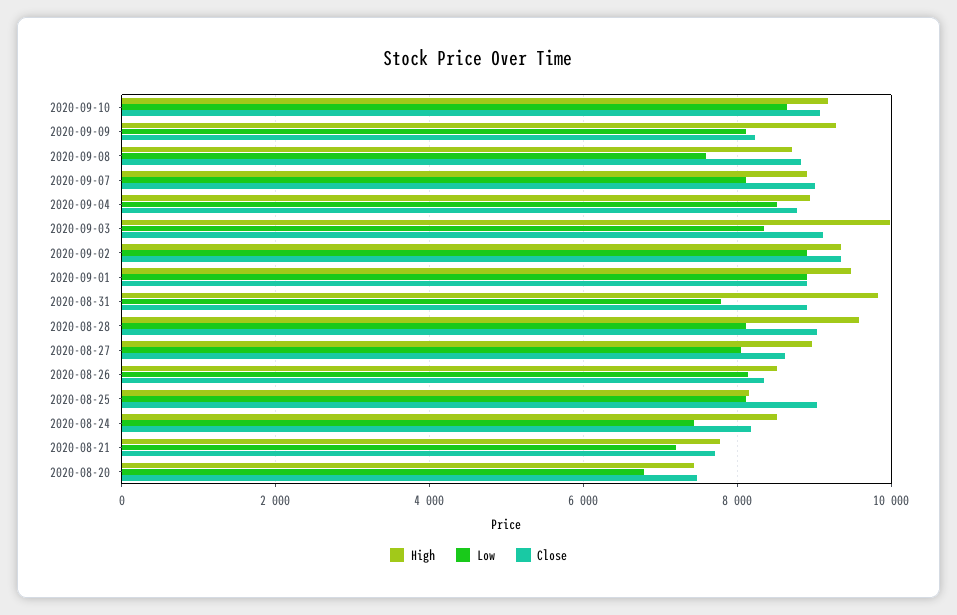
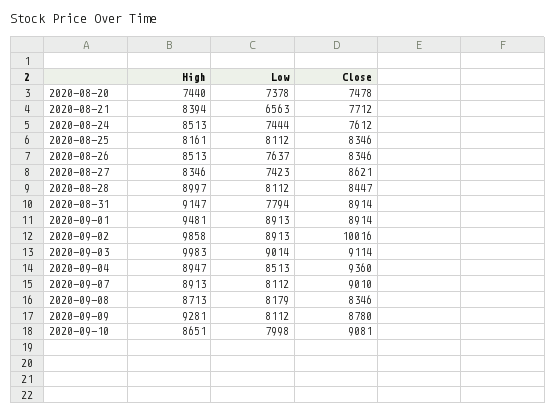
High, 2020-09-10: 9200 -> 8651
Low, 2020-09-10: 8600 -> 7998
Close, 2020-09-09: 8200 -> 8780
Low, 2020-09-08: 7600 -> 8179
Close, 2020-09-08: 8800 -> 8346
Close, 2020-09-04: 8800 -> 9360
Low, 2020-09-03: 8400 -> 9014
High, 2020-09-02: 9400 -> 9858
Close, 2020-09-02: 9400 -> 10016
High, 2020-08-31: 9800 -> 9147
High, 2020-08-28: 9600 -> 8997
Close, 2020-08-28: 9000 -> 8447
High, 2020-08-27: 9000 -> 8346
Low, 2020-08-27: 8000 -> 7423
Low, 2020-08-26: 8200 -> 7637
Close, 2020-08-25: 9000 -> 8346
Close, 2020-08-24: 8200 -> 7612
High, 2020-08-21: 7800 -> 8394
Low, 2020-08-21: 7200 -> 6563
Low, 2020-08-20: 6800 -> 7378

